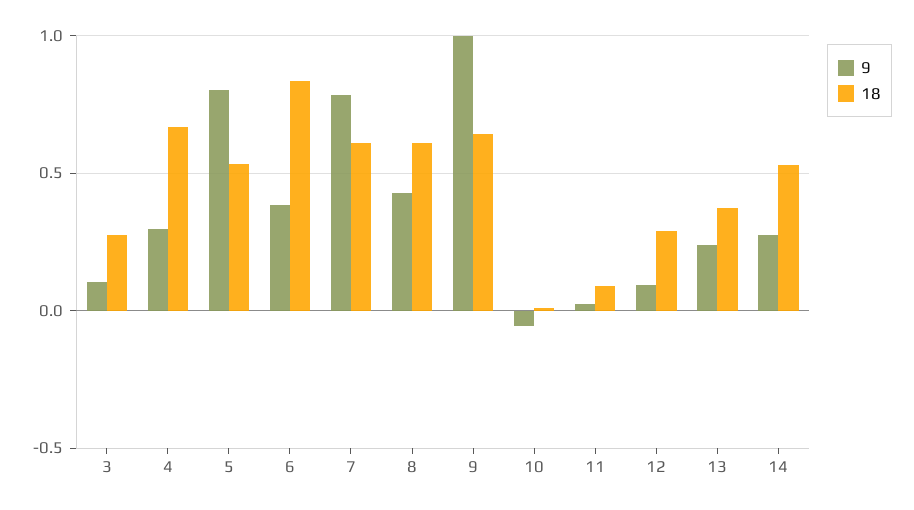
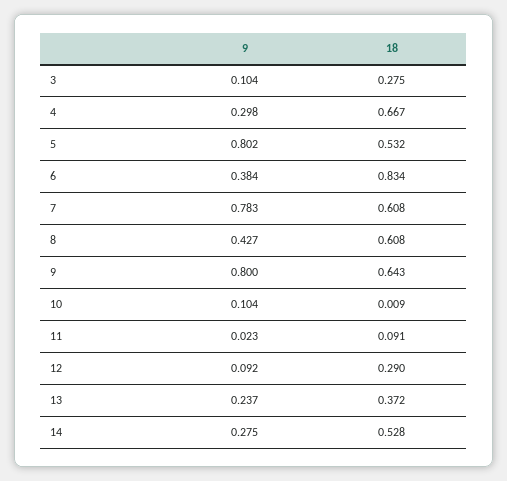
9, 9: 1 -> 0.8
9, 10: -0.05 -> 0.104

